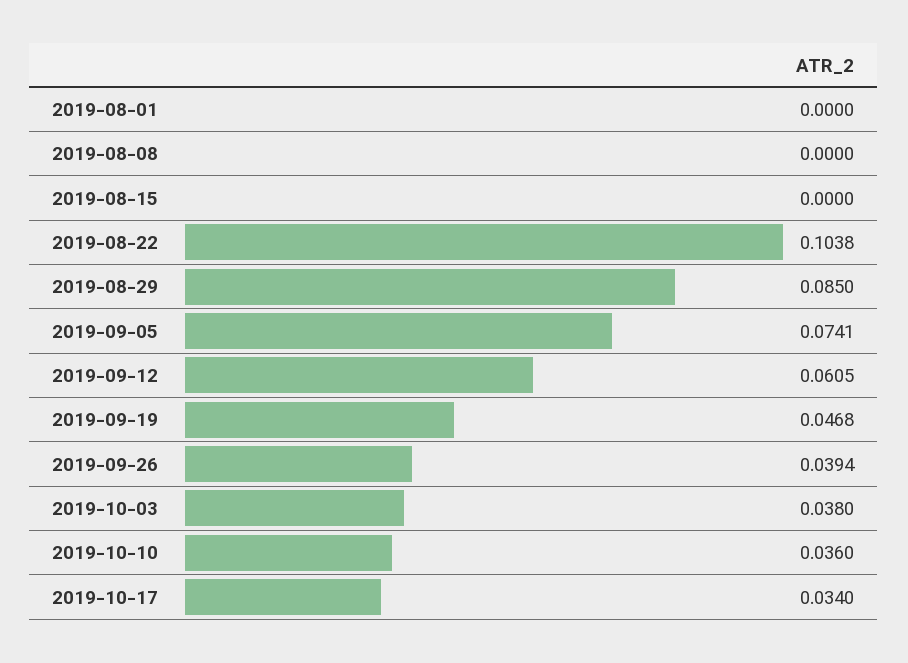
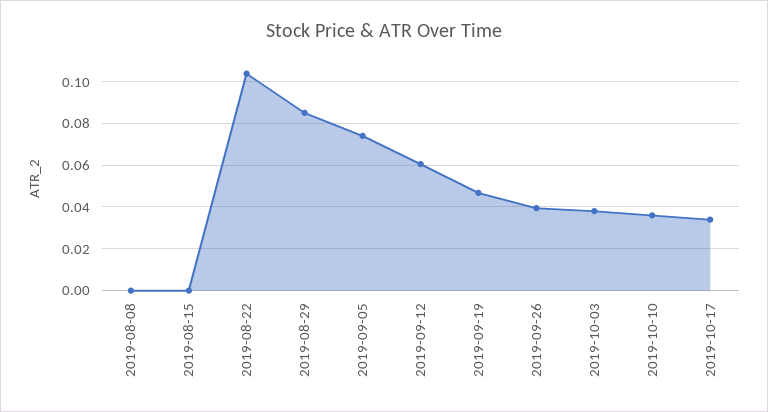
2019-08-01: 0 -> none

